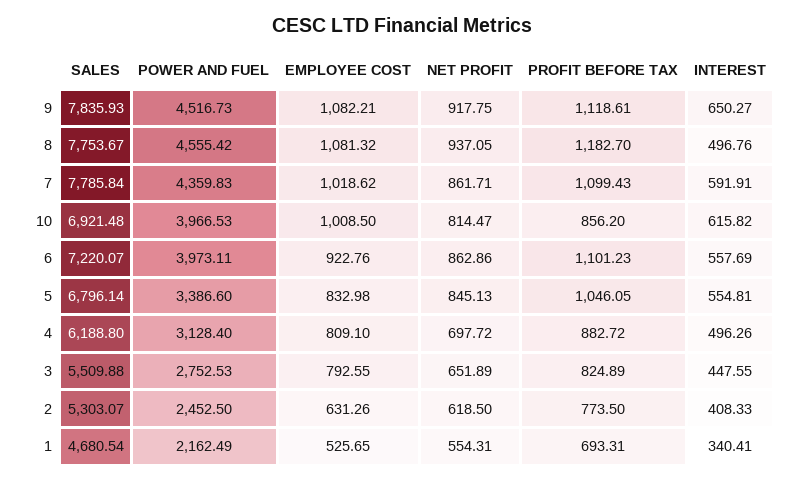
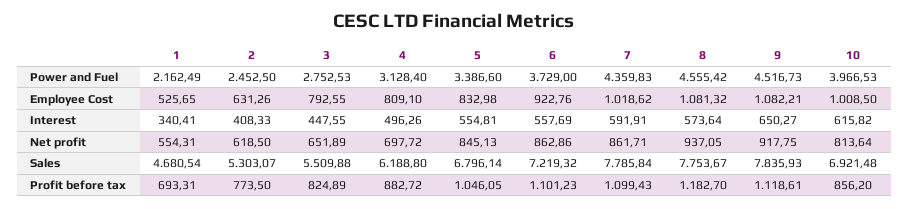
INTEREST, 8: 496.76 -> 573.64
NET PROFIT, 10: 814.47 -> 813.64
SALES, 6: 7220.07 -> 7219.32
POWER AND FUEL, 6: 3973.11 -> 3729

